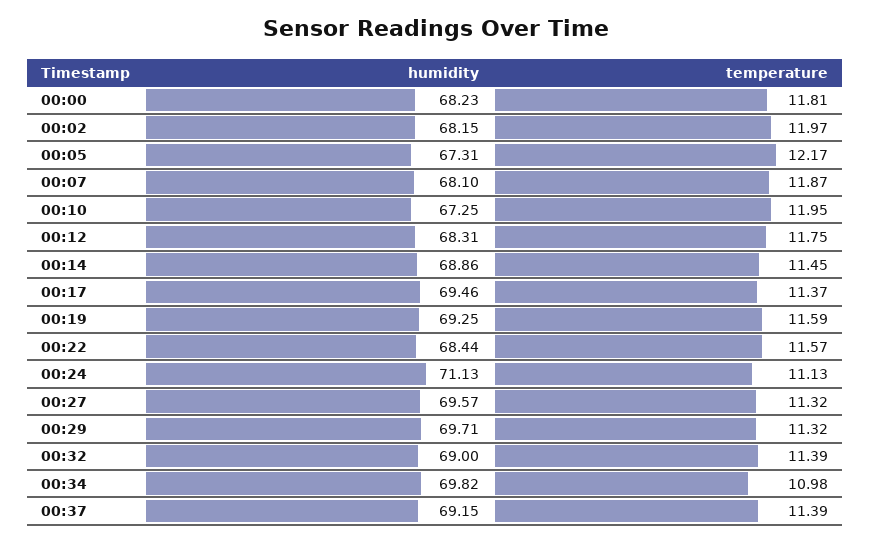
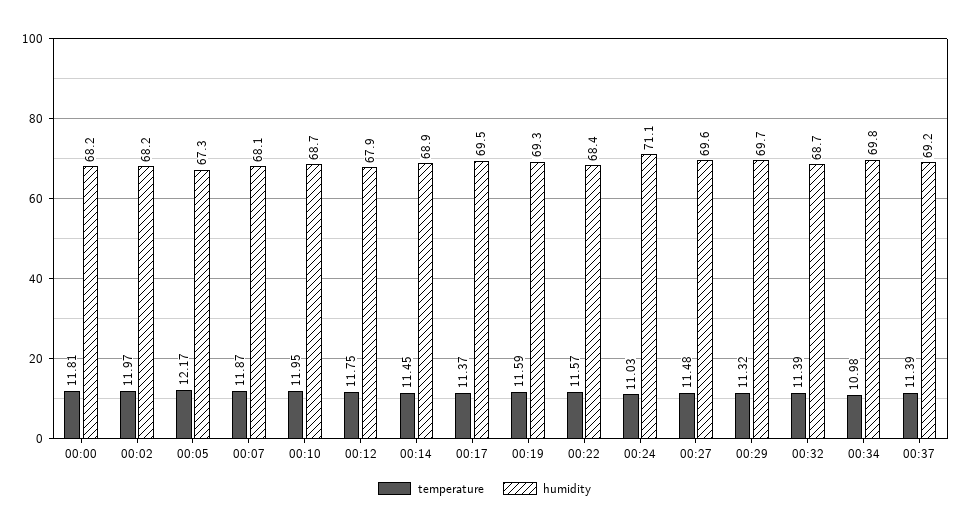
humidity, 00:10: 67.25 -> 68.7
humidity, 00:12: 68.31 -> 67.9
temperature, 00:24: 11.13 -> 11.03
temperature, 00:27: 11.32 -> 11.48
humidity, 00:32: 69 -> 68.7

